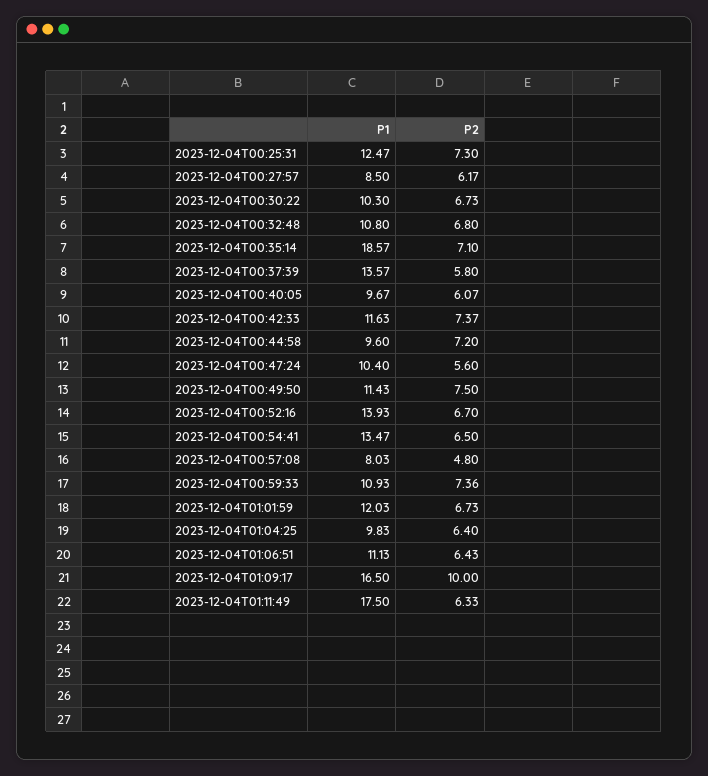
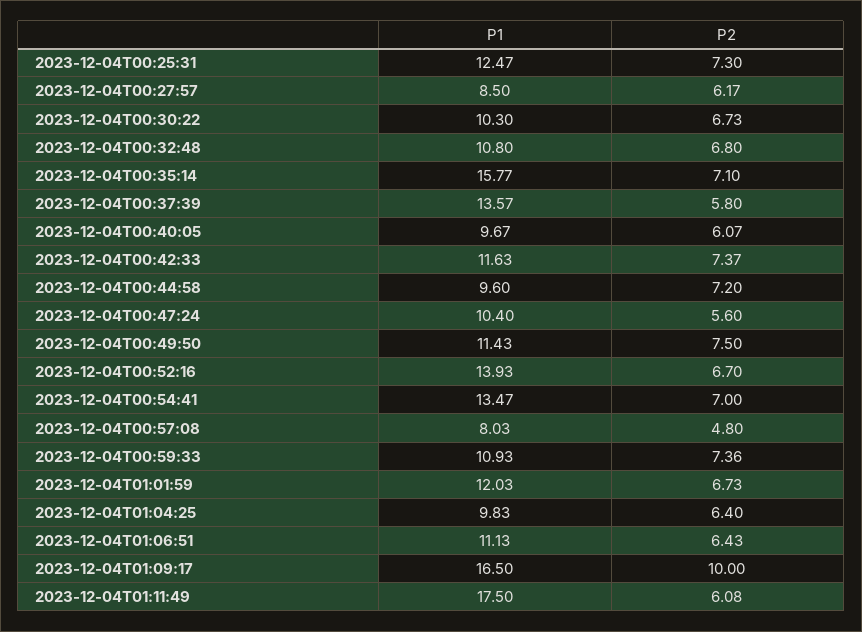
P1, 2023-12-04T00:35:14: 18.57 -> 15.77
P2, 2023-12-04T00:54:41: 6.5 -> 7
P2, 2023-12-04T01:11:49: 6.33 -> 6.08

